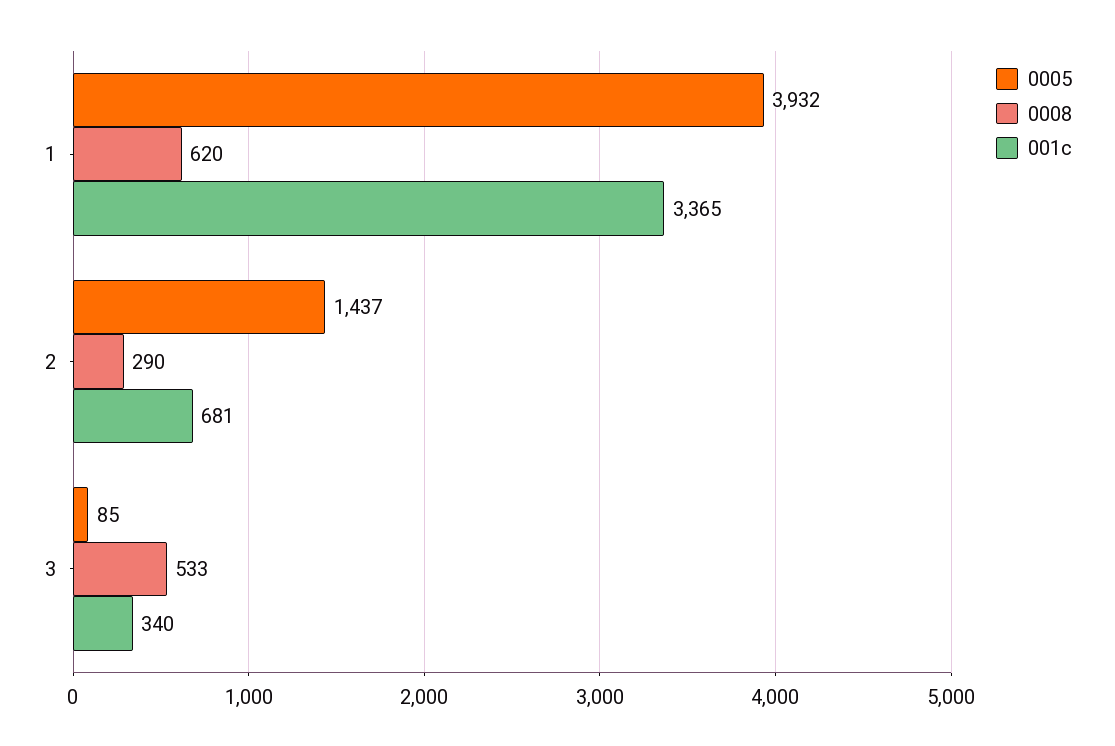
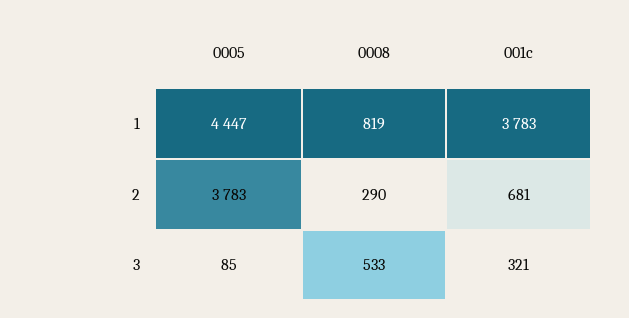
0005, 1: 3932 -> 4447
0008, 1: 620 -> 819
001c, 1: 3365 -> 3783
0005, 2: 1437 -> 3783
001c, 3: 340 -> 321

